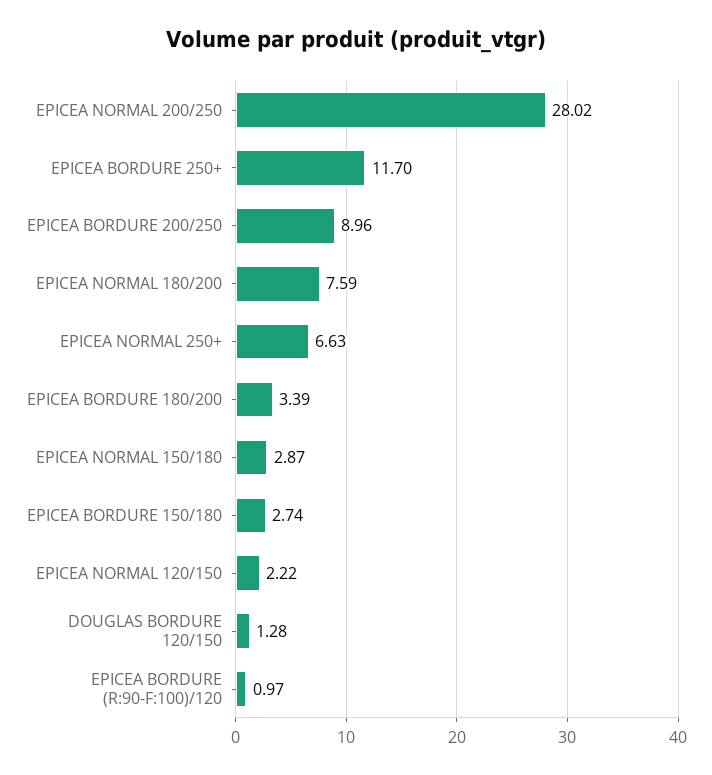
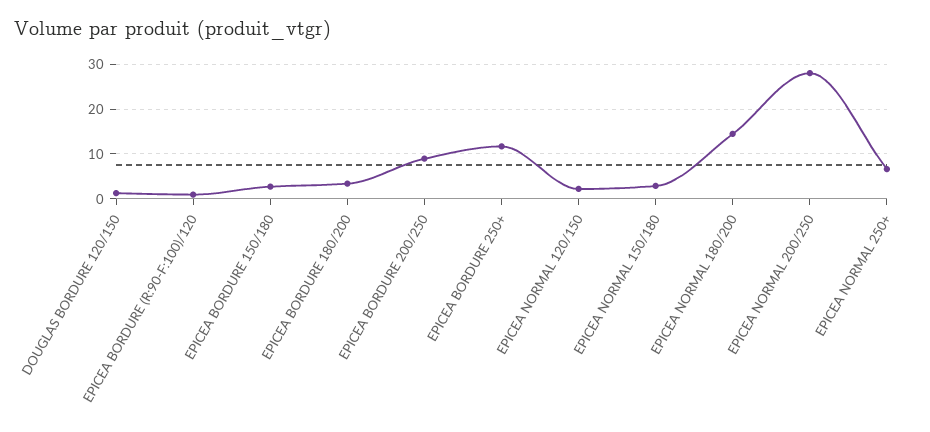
EPICEA NORMAL 180/200: 7.59 -> 14

